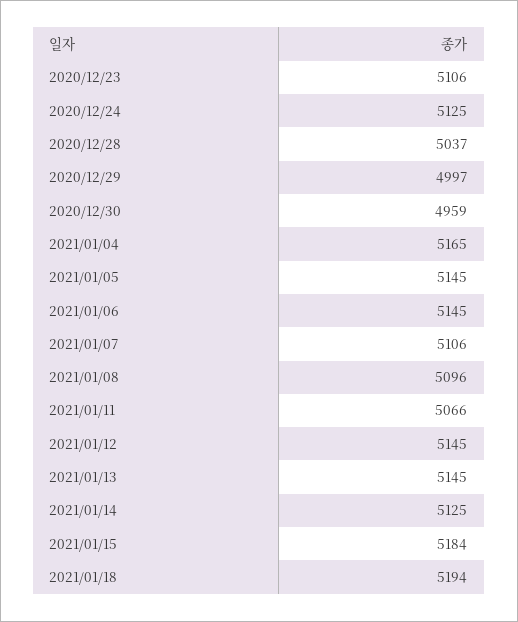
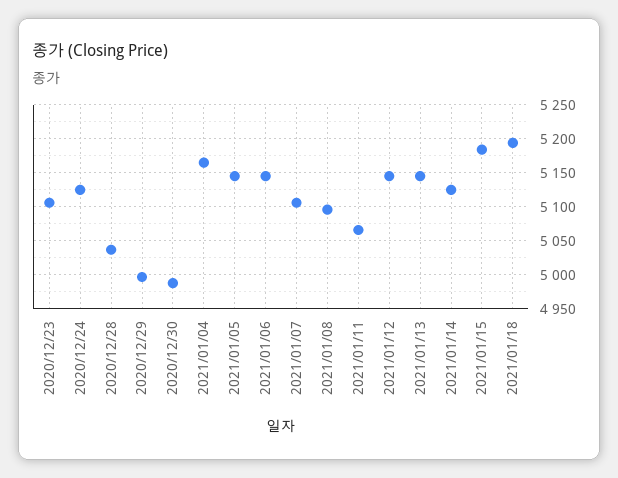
2020/12/30: 4959 -> 4990

